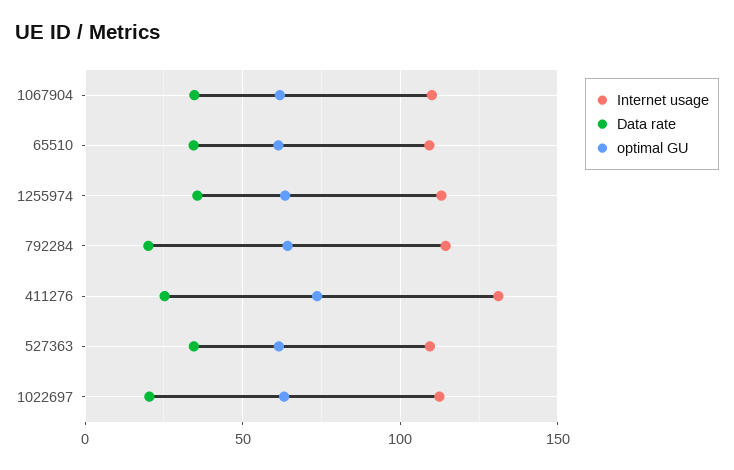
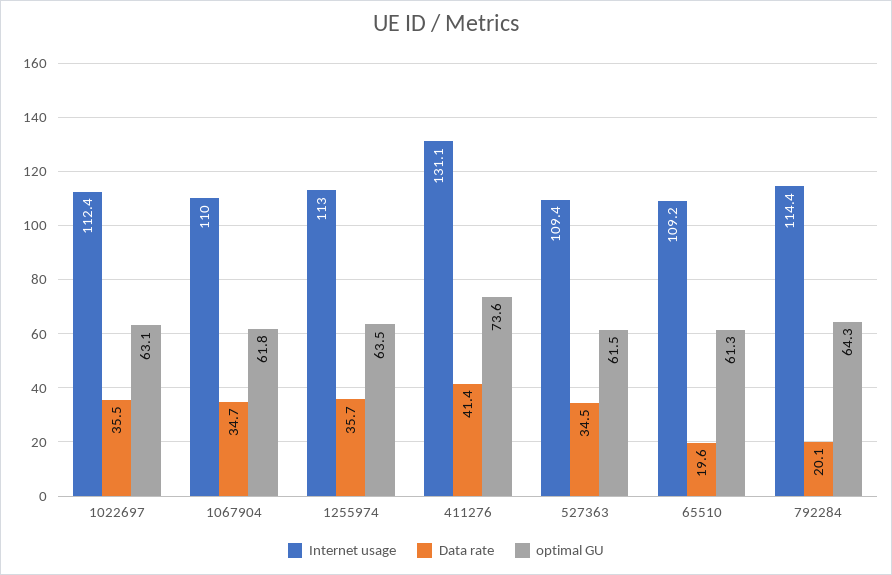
Data rate, 65510: 35 -> 19.6
Data rate, 411276: 25 -> 41.4
Data rate, 1022697: 20 -> 35.5

